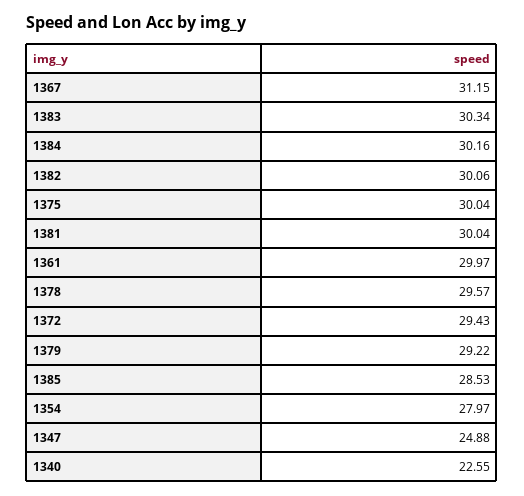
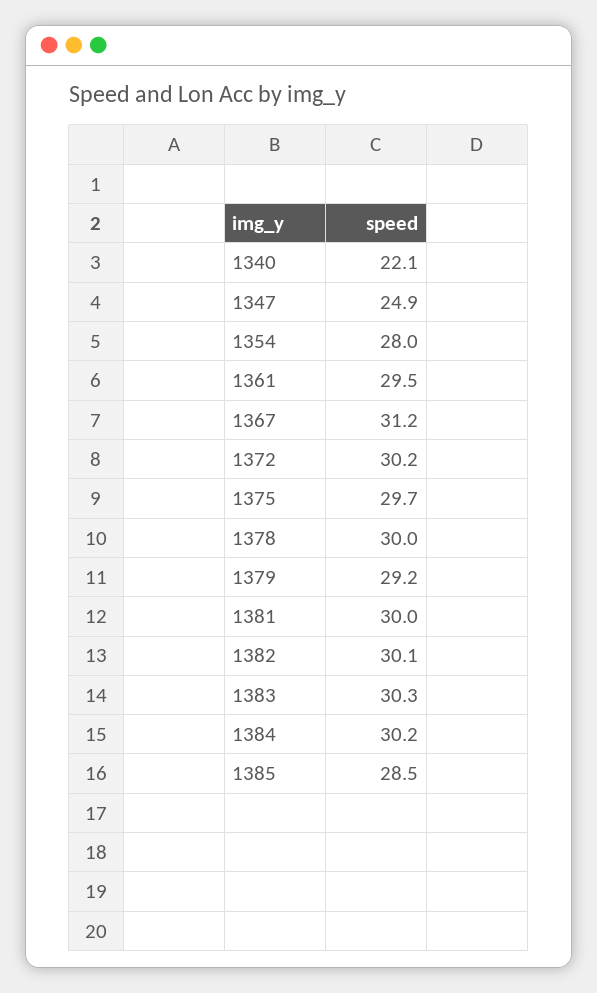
1375: 30.04 -> 29.7
1361: 29.97 -> 29.5
1378: 29.57 -> 30
1372: 29.43 -> 30.2
1340: 22.55 -> 22.1

